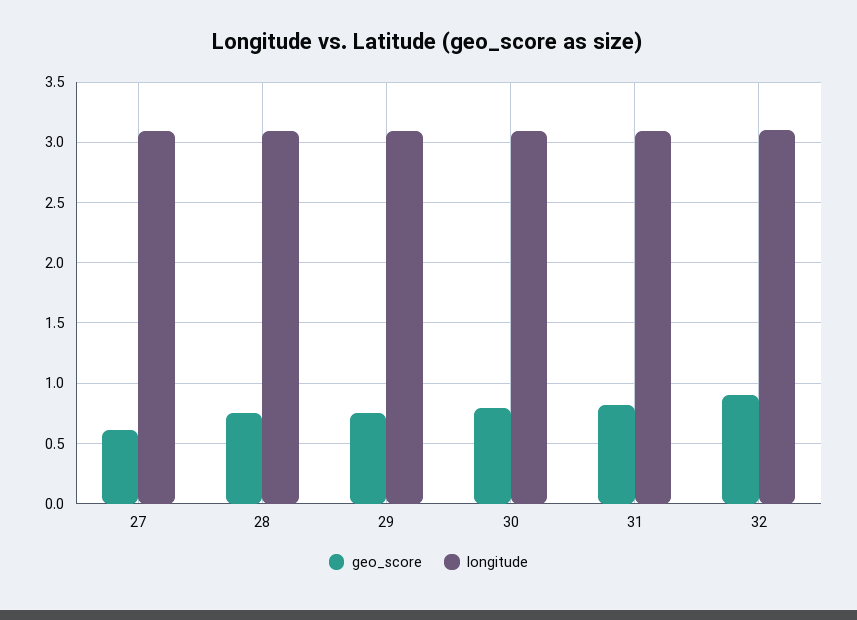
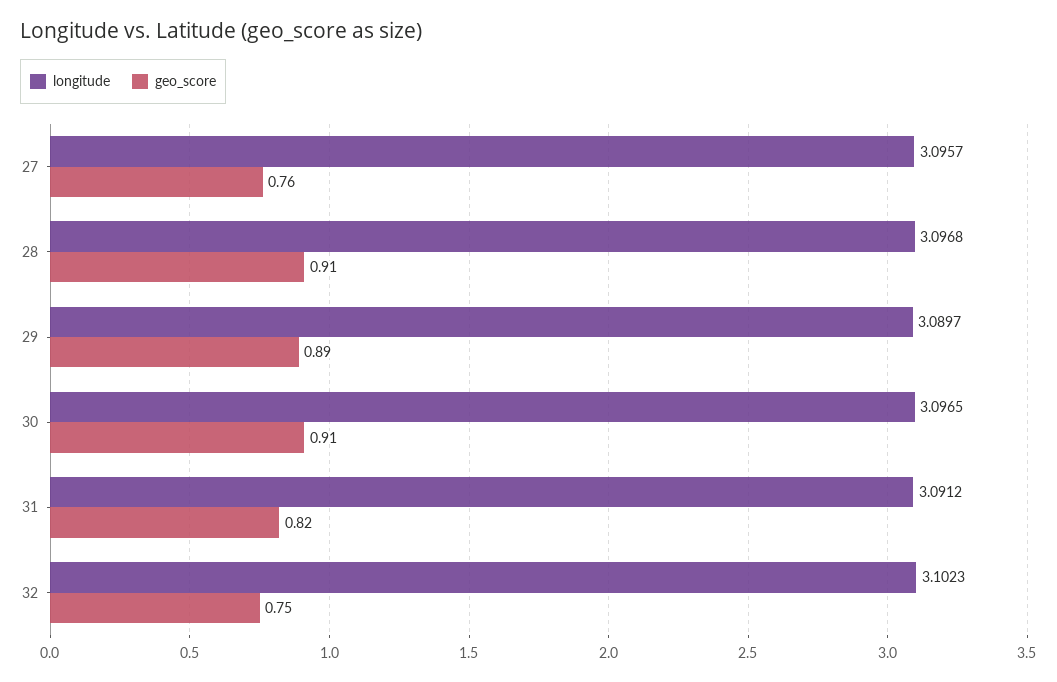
geo_score, 27: 0.6 -> 0.76
geo_score, 28: 0.75 -> 0.91
geo_score, 29: 0.75 -> 0.89
geo_score, 30: 0.8 -> 0.91
geo_score, 32: 0.9 -> 0.75

